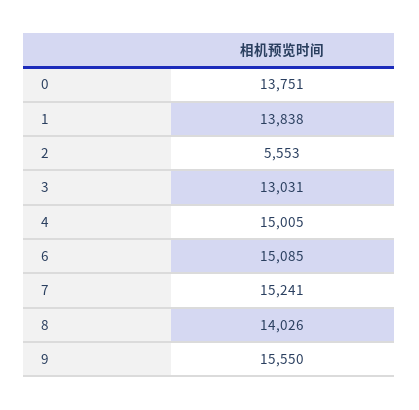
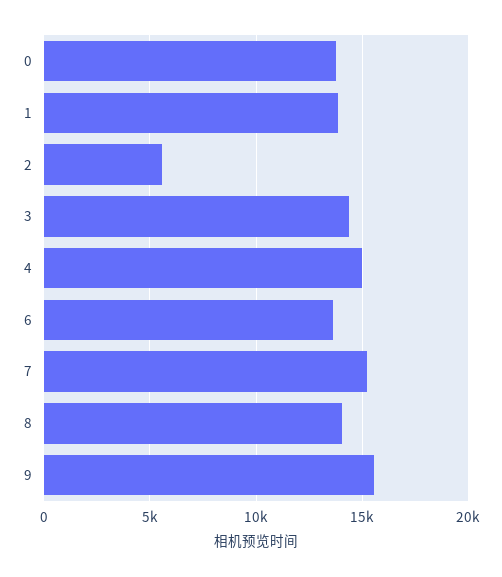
3: 13031 -> 14500
6: 15085 -> 13500

